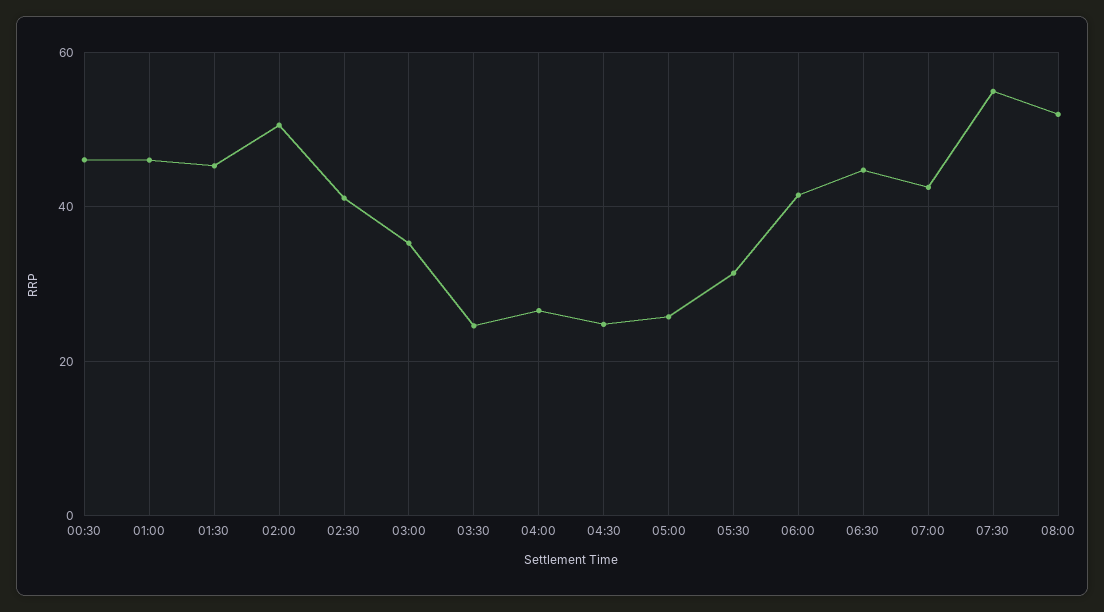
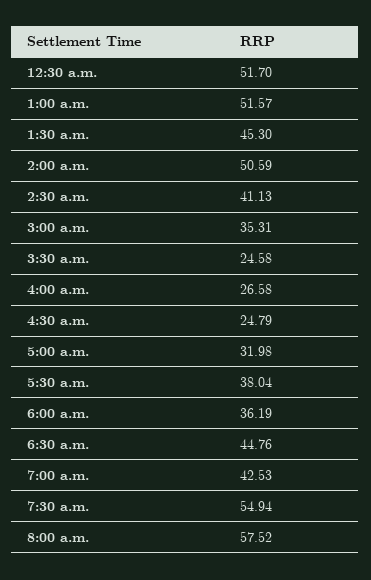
00:30: 46 -> 51.7
01:00: 46 -> 51.57
05:00: 26 -> 31.98
05:30: 32 -> 38.04
06:00: 42 -> 36.19
08:00: 52 -> 57.52

